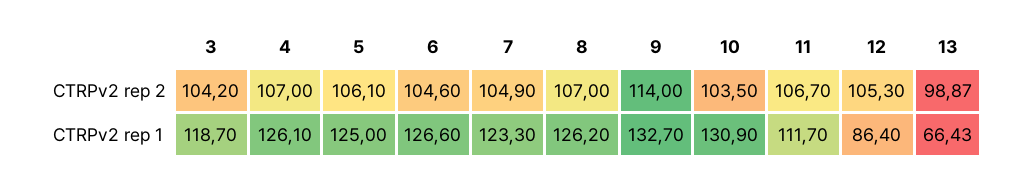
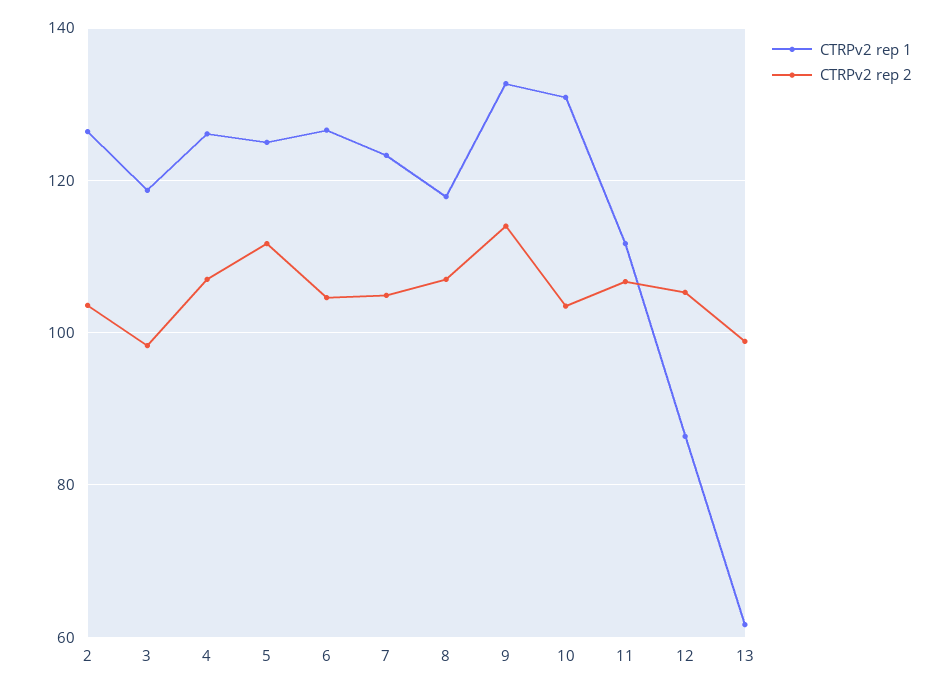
CTRPv2 rep 2, 3: 104.2 -> 98
CTRPv2 rep 2, 5: 106.1 -> 112
CTRPv2 rep 1, 8: 126.2 -> 118
CTRPv2 rep 1, 13: 66.43 -> 62
CTRPv2 rep 1, 2: none -> 126
CTRPv2 rep 2, 2: none -> 104

